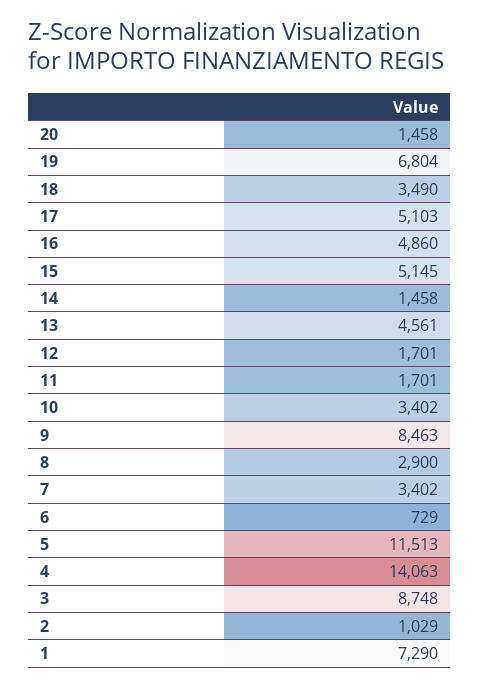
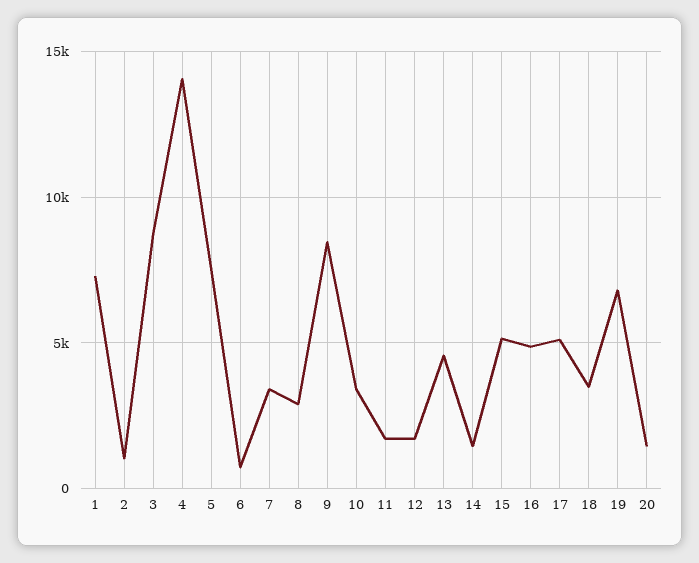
5: 11513 -> 7500

